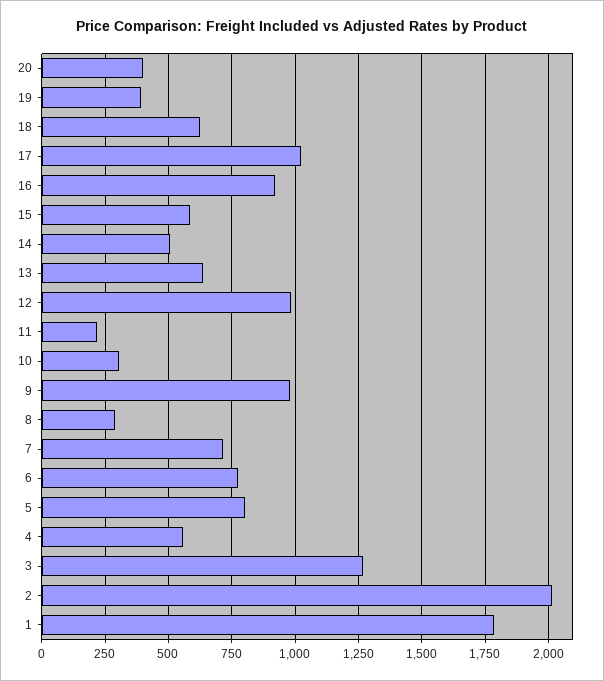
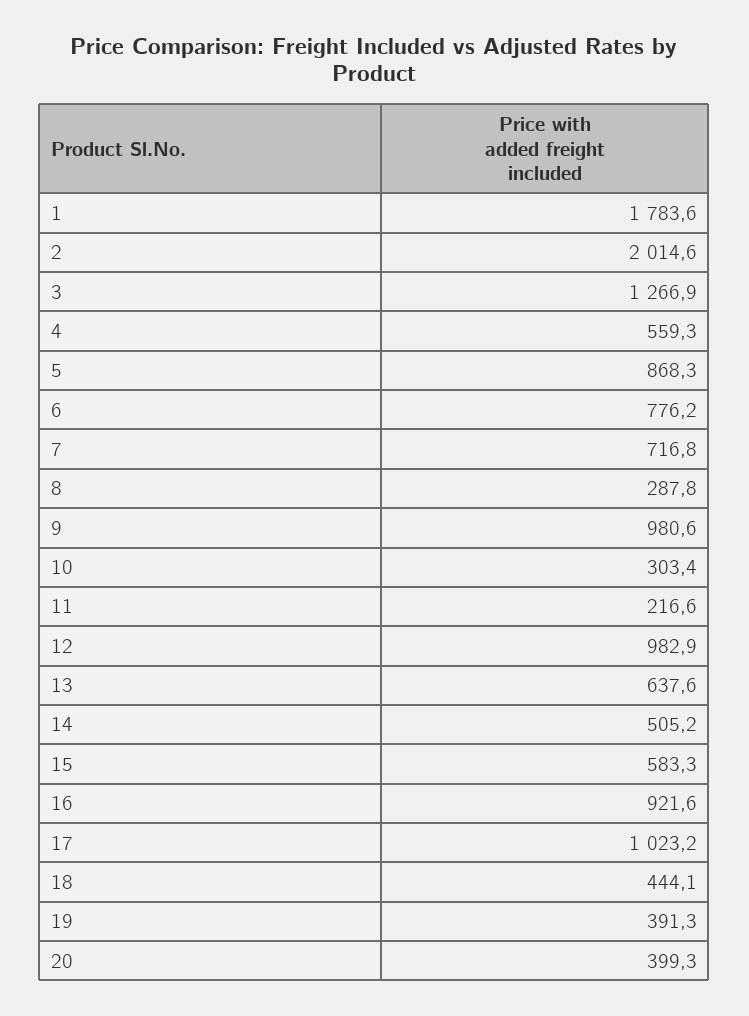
18: 625 -> 444.1
5: 800 -> 868.3

